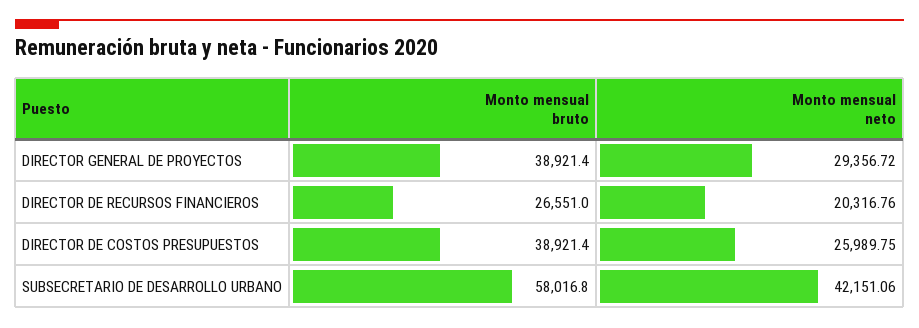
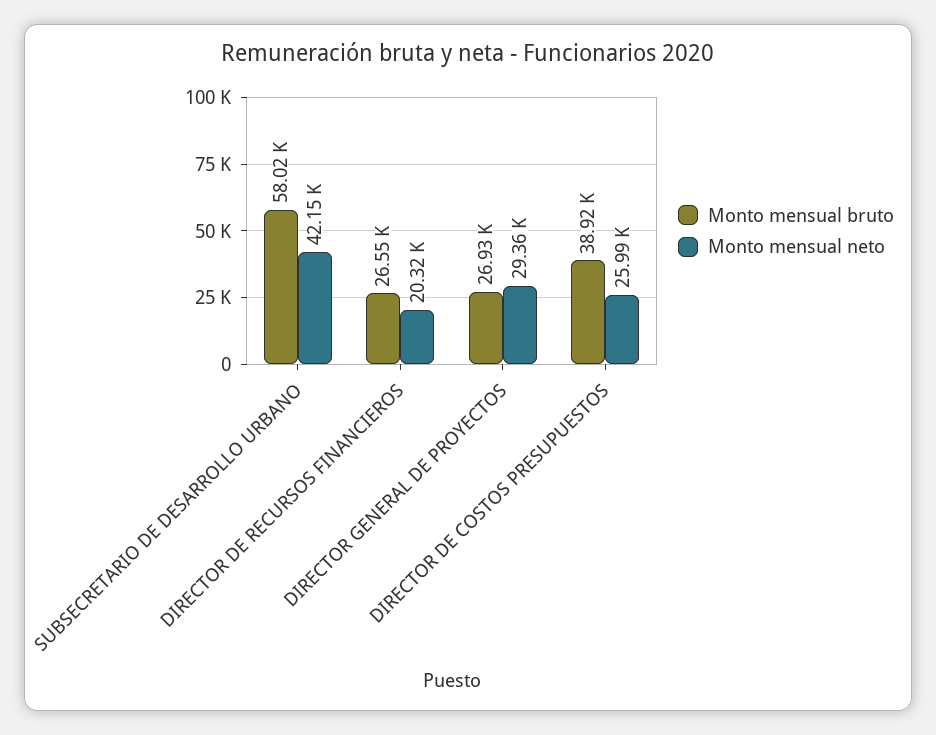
Monto mensual bruto, DIRECTOR GENERAL DE PROYECTOS: 38921.4 -> 26930

